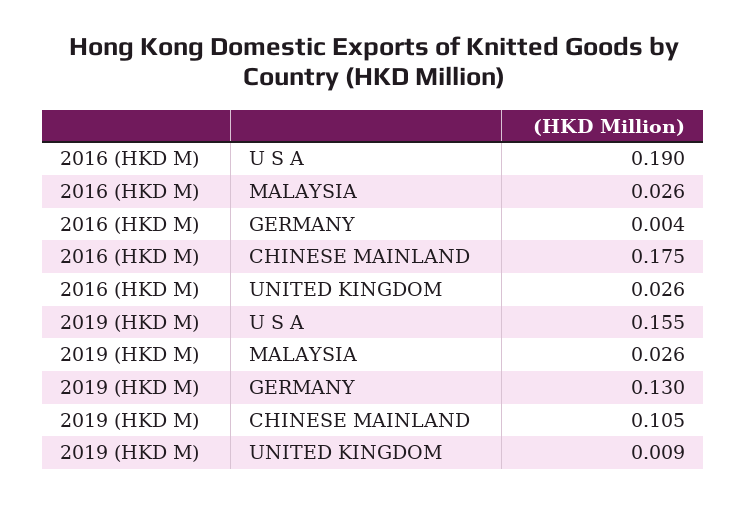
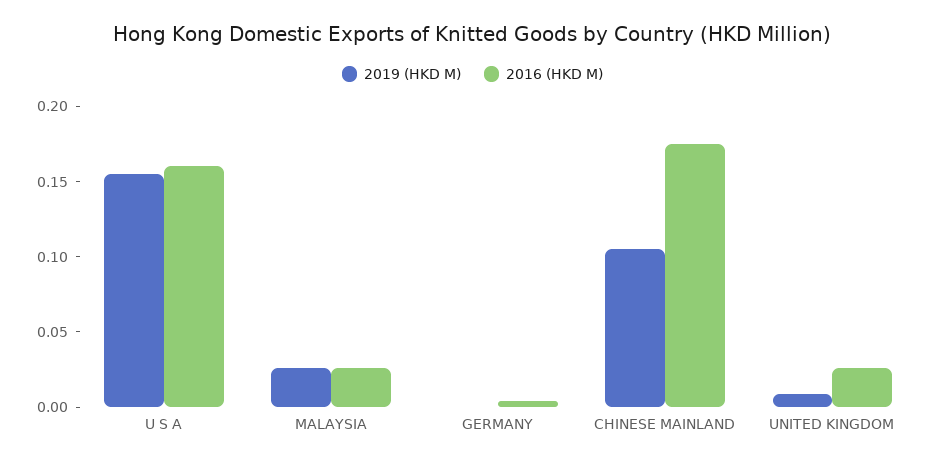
2016 (HKD M), U S A: 0.19 -> 0.16
2019 (HKD M), GERMANY: 0.13 -> 0

